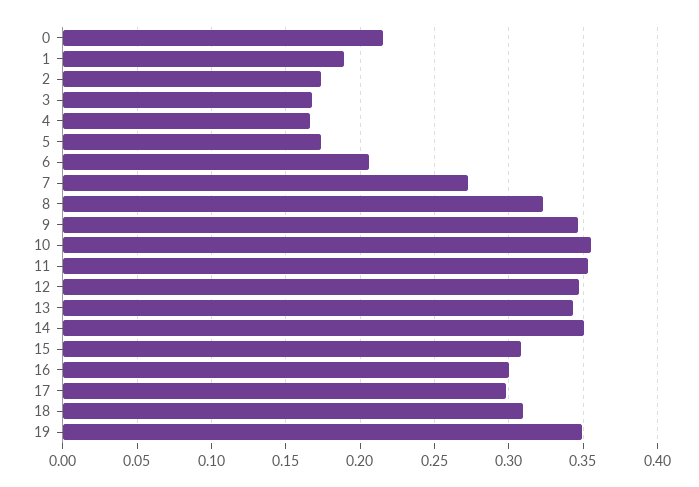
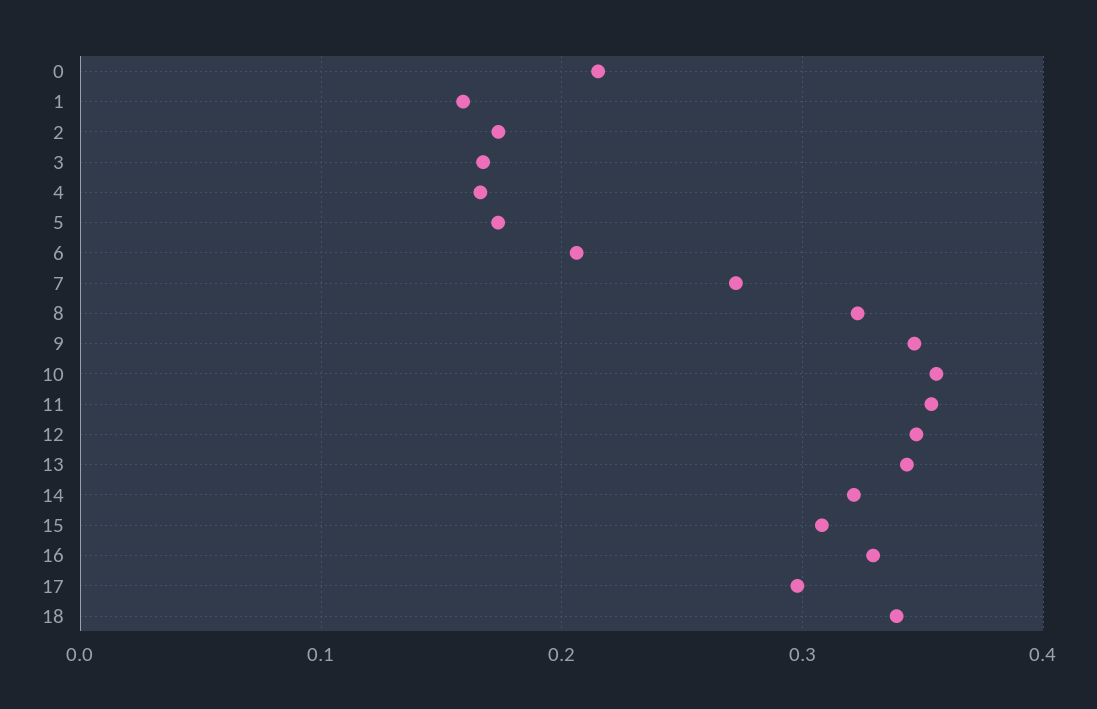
1: 0.19 -> 0.16
14: 0.35 -> 0.32
16: 0.3 -> 0.33
18: 0.31 -> 0.34
19: 0.35 -> none

